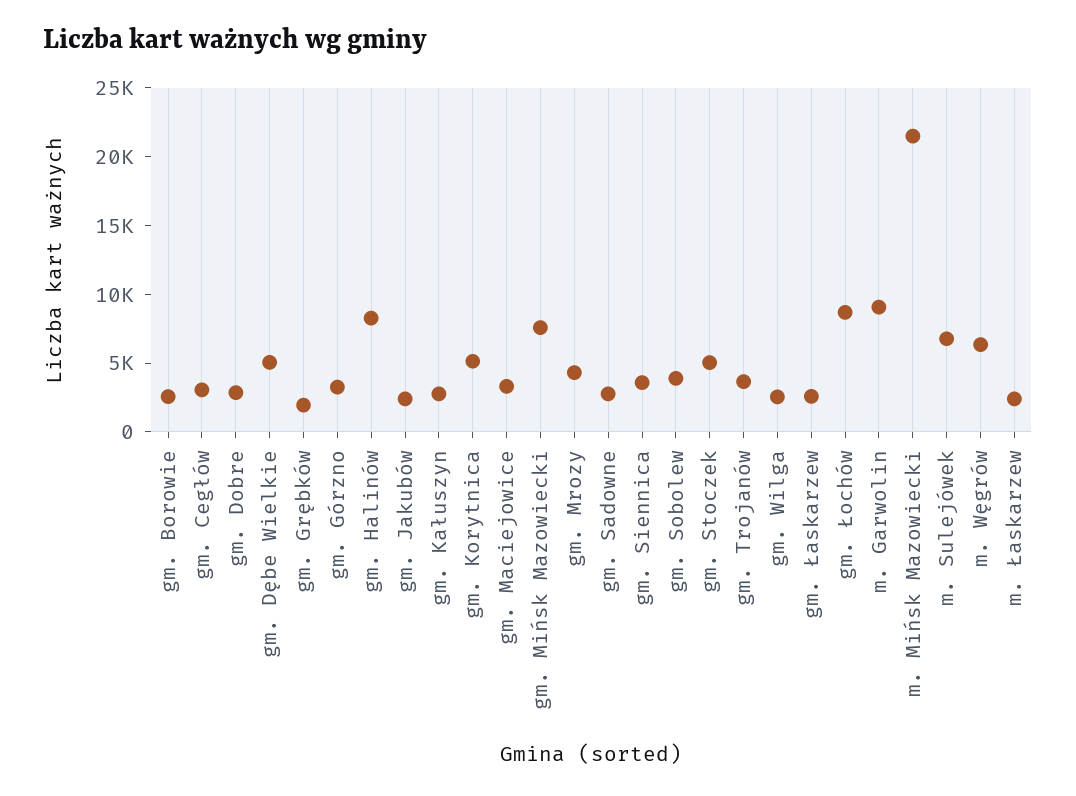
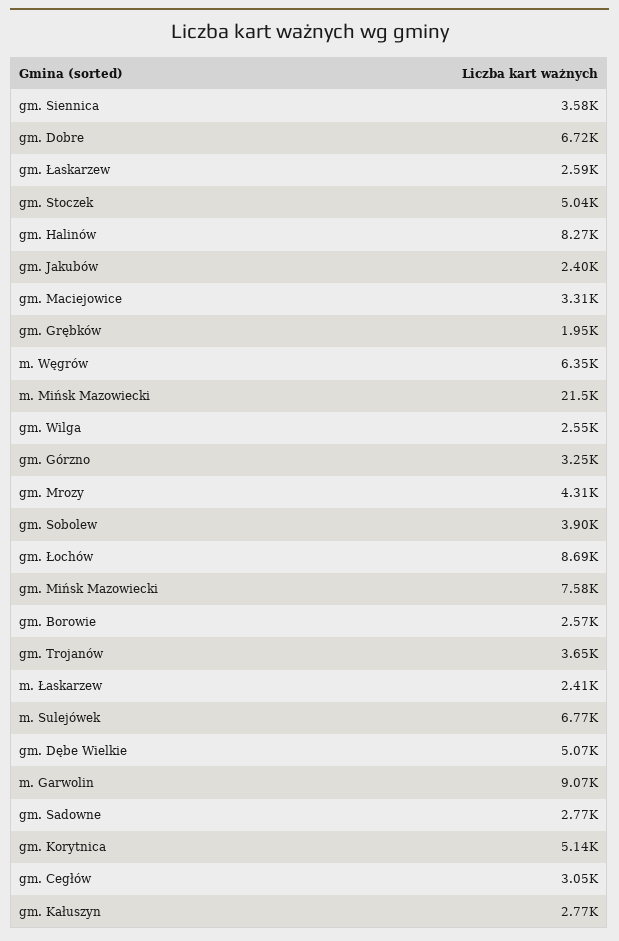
gm. Dobre: 3000 -> 6720

